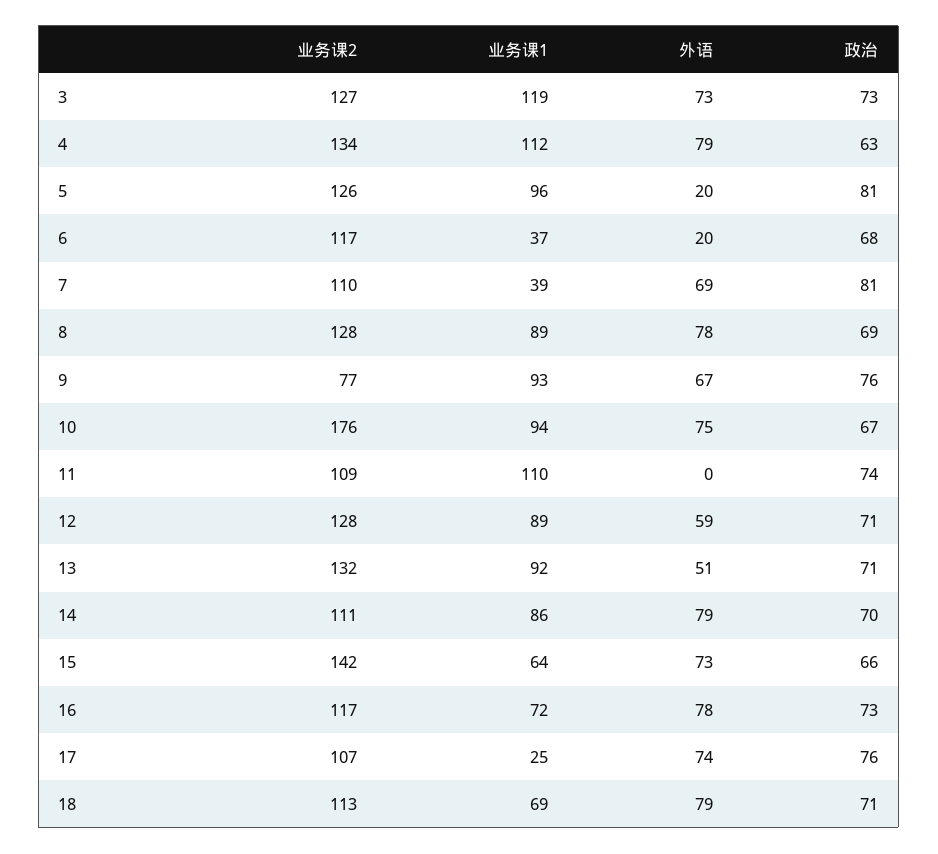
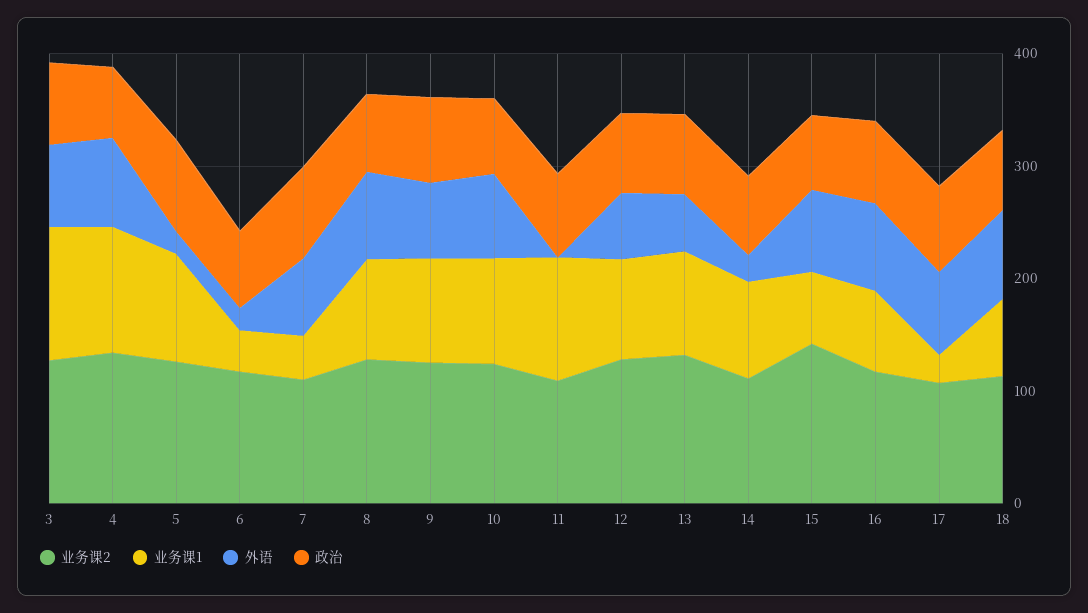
业务课2, 9: 77 -> 120
业务课2, 10: 176 -> 120
外语, 14: 79 -> 20

